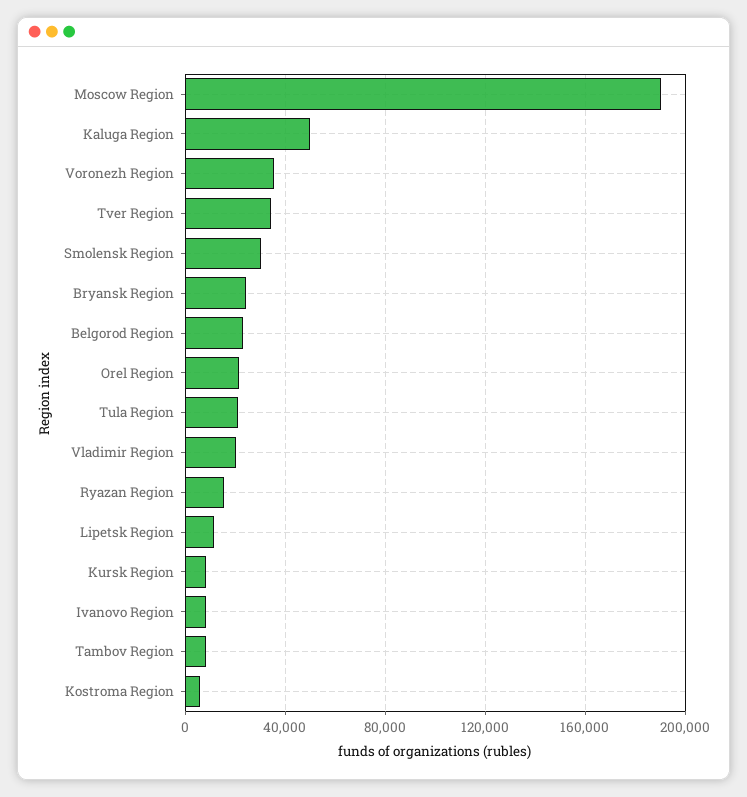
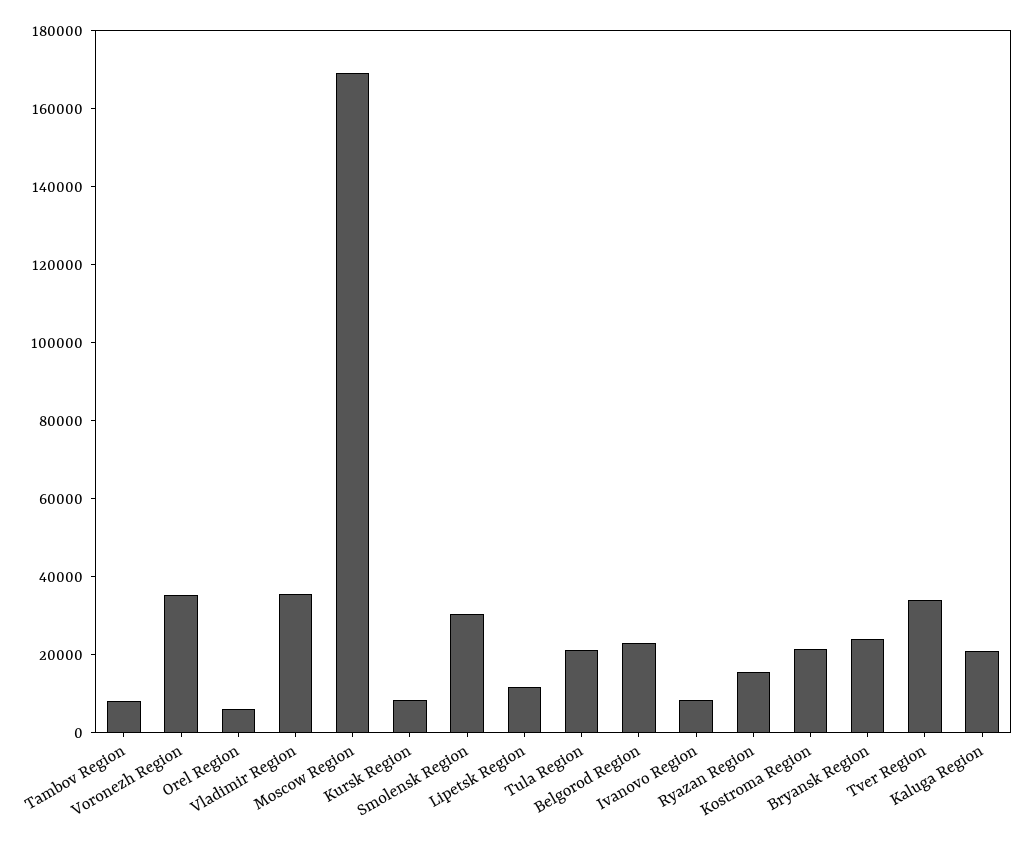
Moscow Region: 190000 -> 170000
Kaluga Region: 50000 -> 20000
Orel Region: 20000 -> 5000
Vladimir Region: 20000 -> 35000
Kostroma Region: 5000 -> 20000

